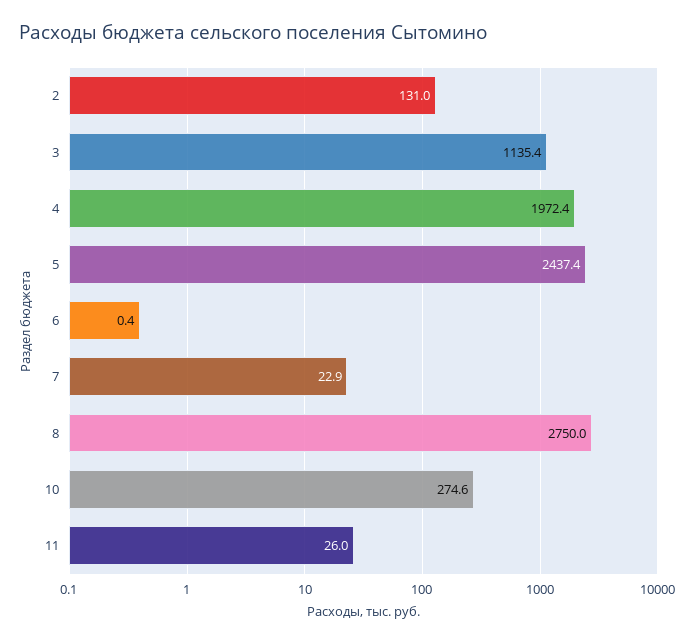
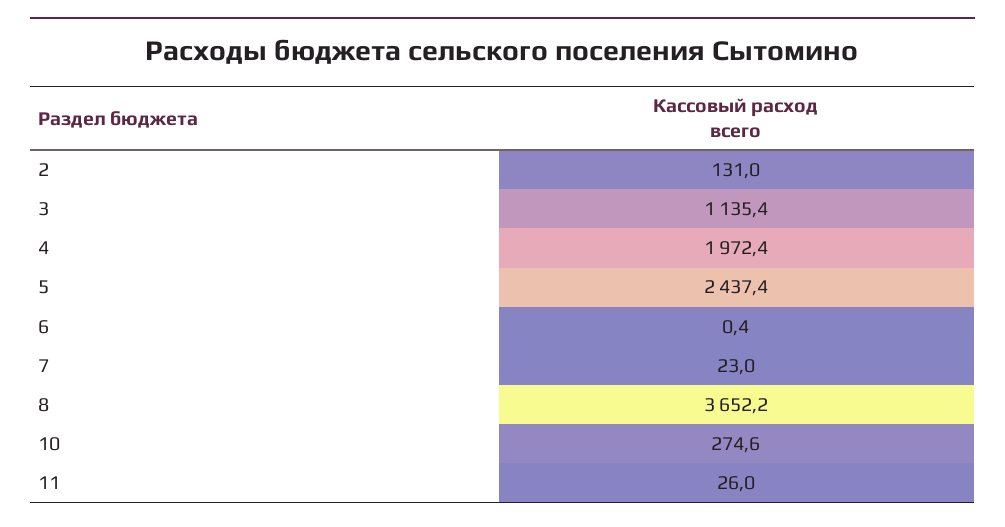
7: 22.9 -> 23
8: 2750 -> 3652.2

